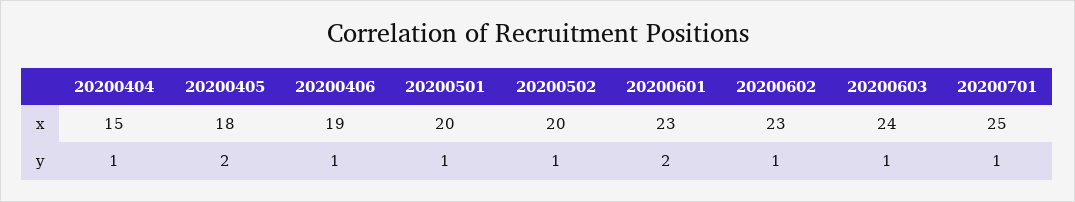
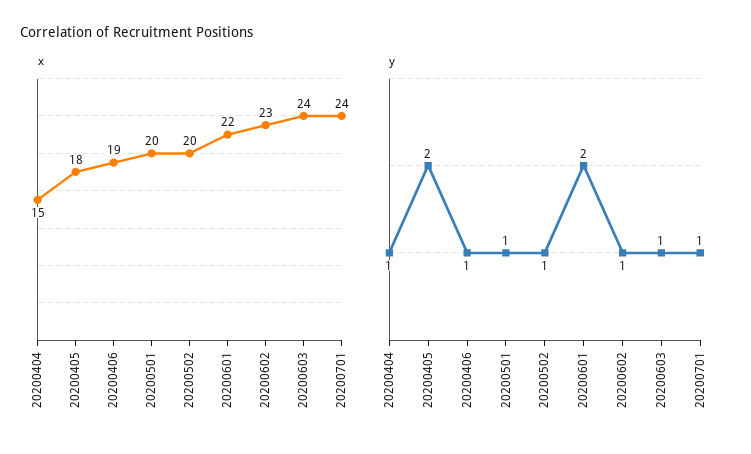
x, 20200601: 23 -> 22
x, 20200701: 25 -> 24

